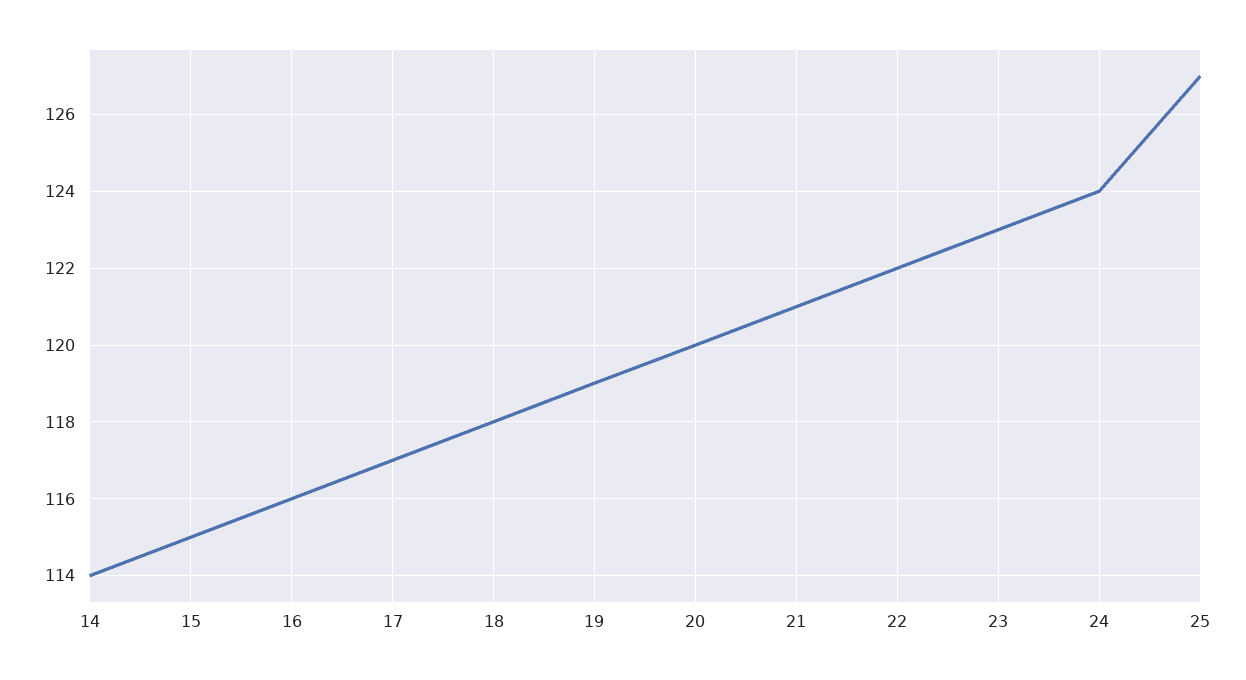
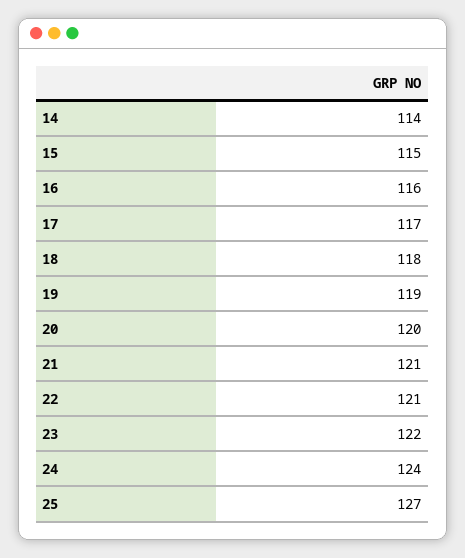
22: 122 -> 121
23: 123 -> 122

